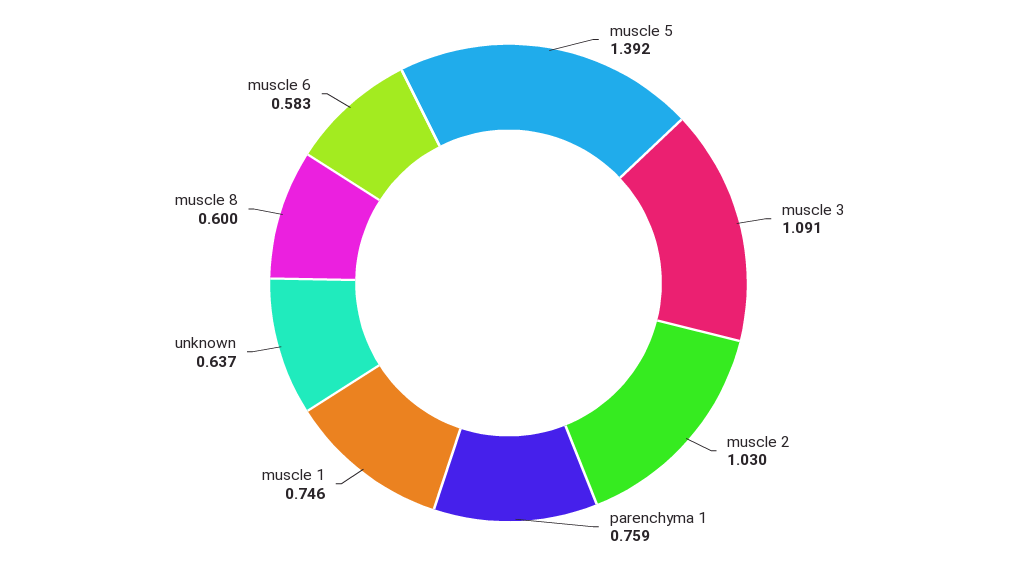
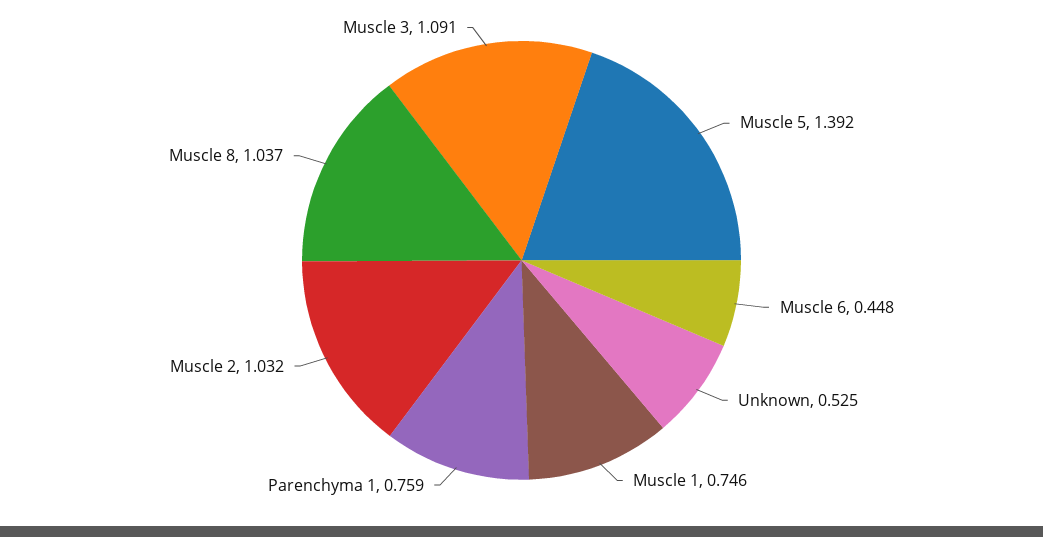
muscle 2: 1.03 -> 1.032
unknown: 0.637 -> 0.525
muscle 8: 0.6 -> 1.037
muscle 6: 0.583 -> 0.448

